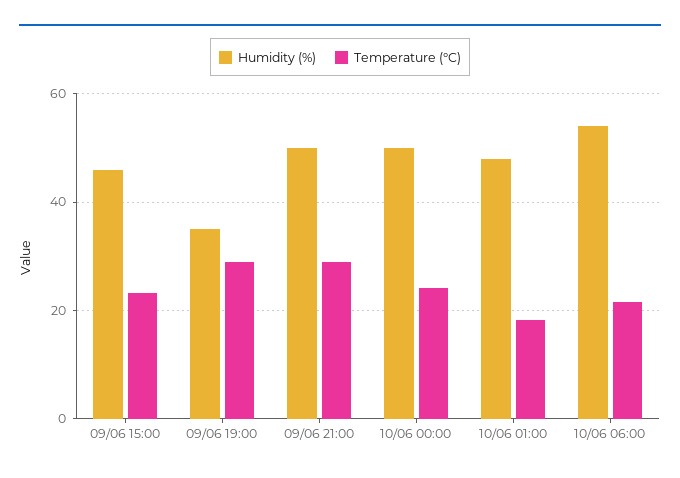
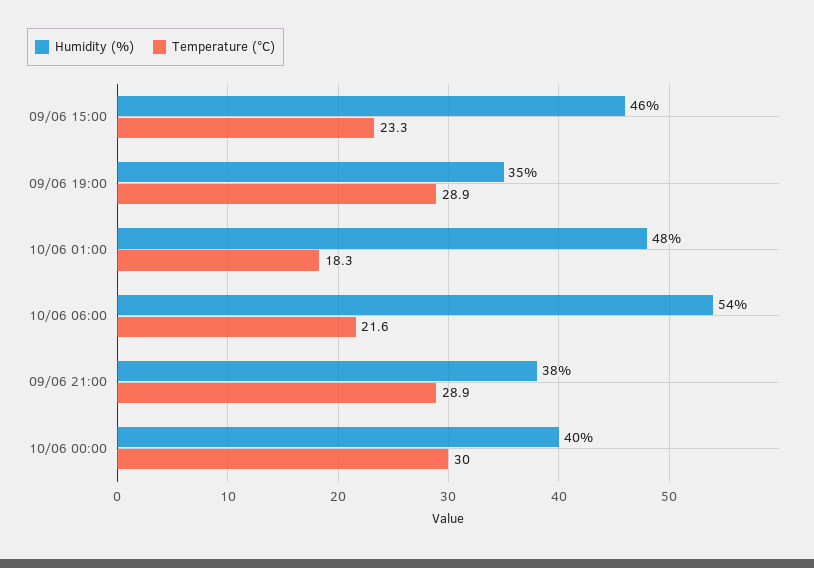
Humidity (%), 09/06 21:00: 50 -> 38
Humidity (%), 10/06 00:00: 50 -> 40
Temperature (°C), 10/06 00:00: 24 -> 30

